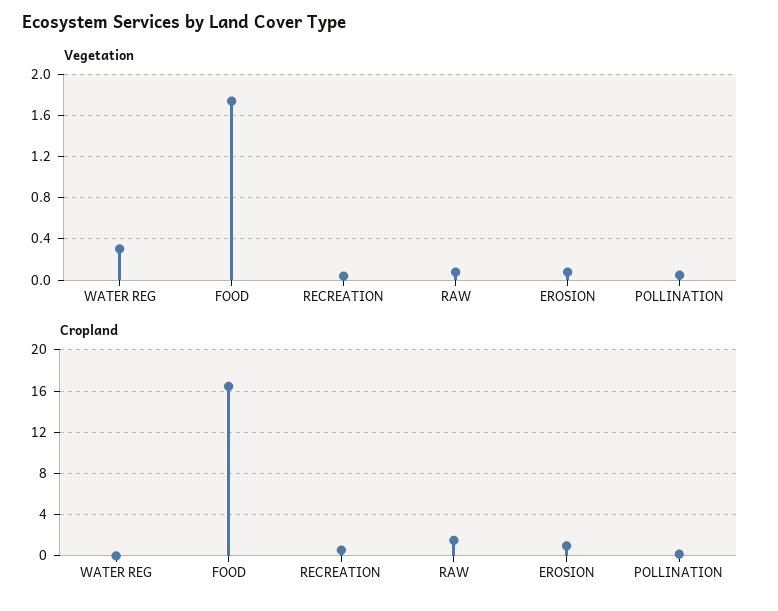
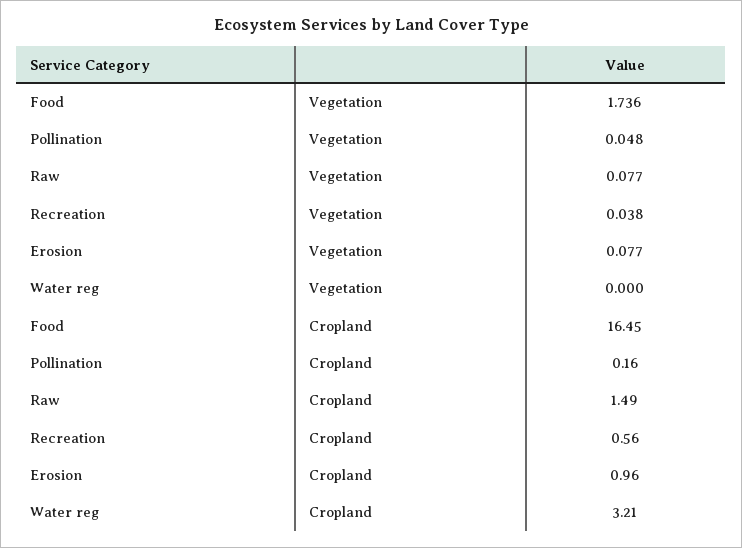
Vegetation, WATER REG: 0.3 -> 0
Cropland, WATER REG: 0 -> 3.21

